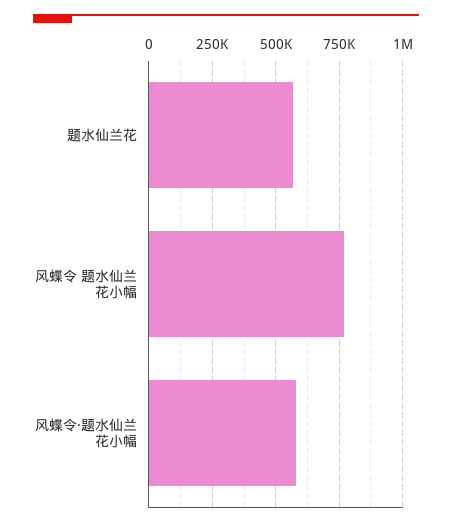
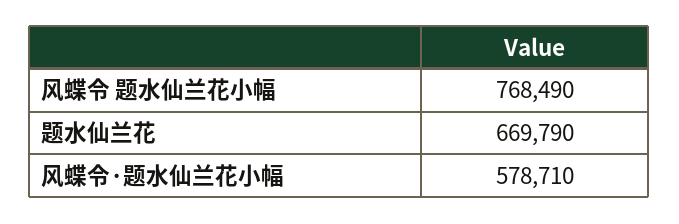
题水仙兰花: 575000 -> 669790

